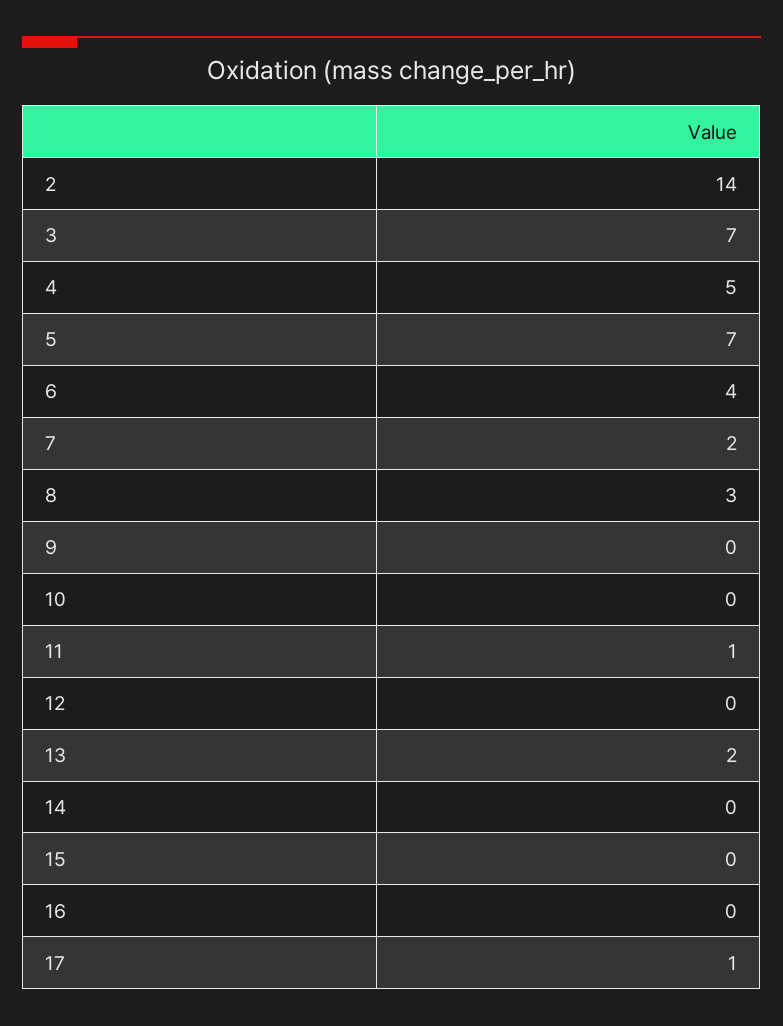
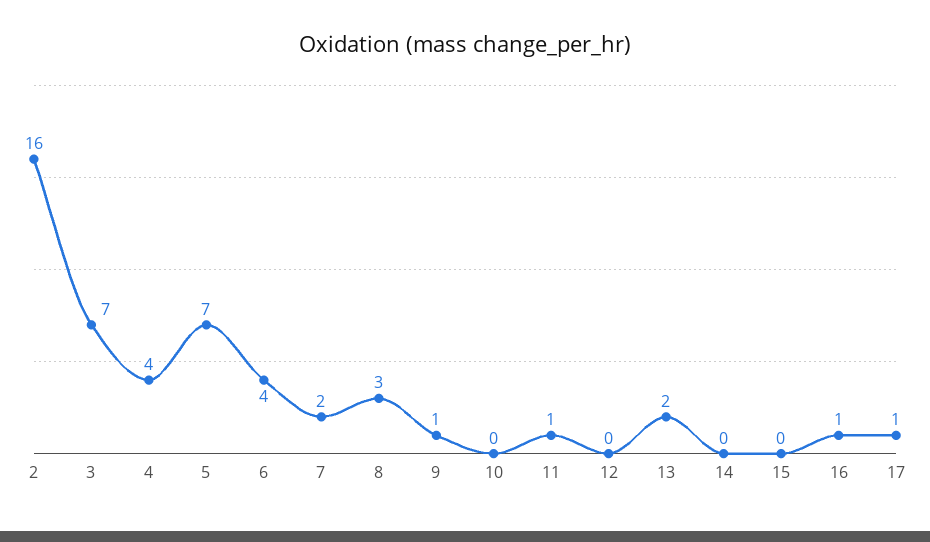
2: 14 -> 16
4: 5 -> 4
9: 0 -> 1
16: 0 -> 1

